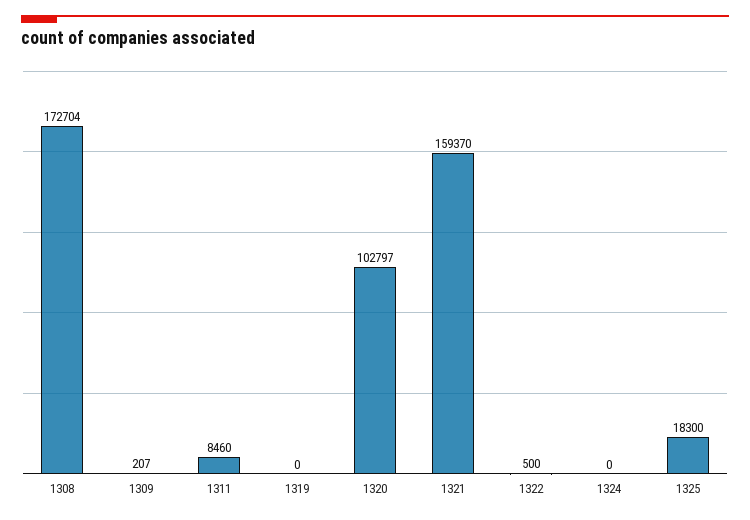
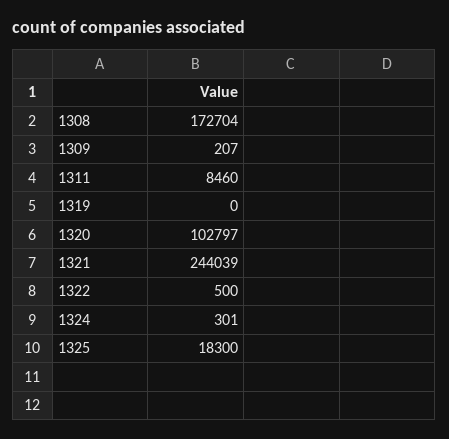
1321: 159370 -> 244039
1324: 0 -> 301

